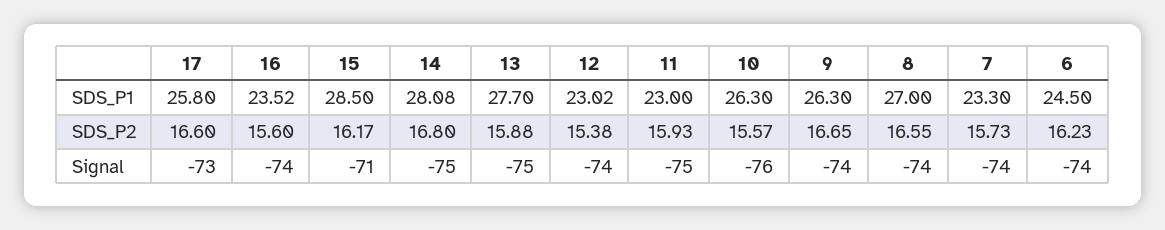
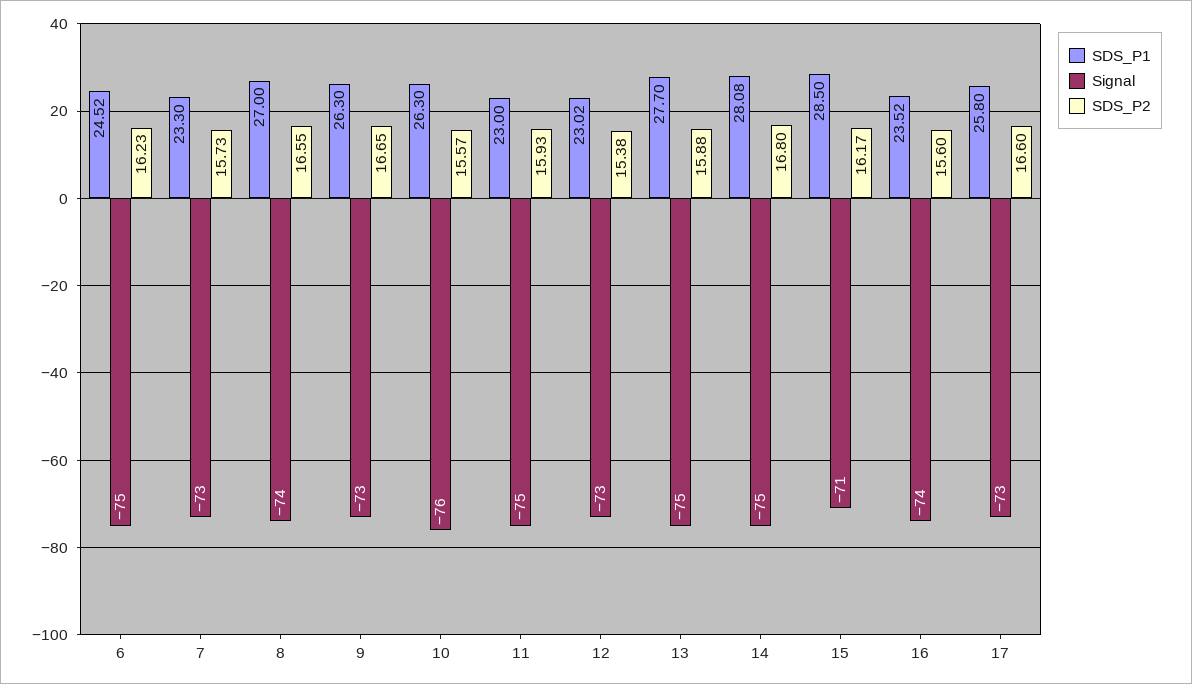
SDS_P1, 6: 24.5 -> 24.52
Signal, 12: -74 -> -73
Signal, 9: -74 -> -73
Signal, 7: -74 -> -73
Signal, 6: -74 -> -75

